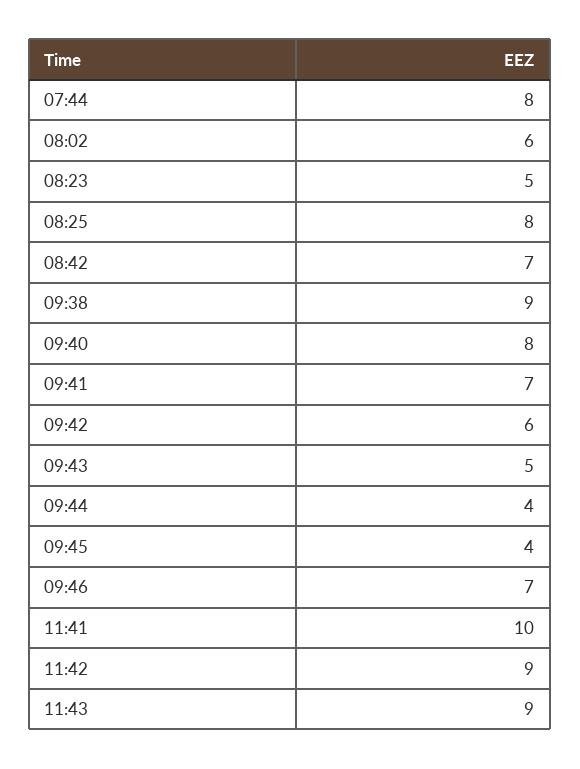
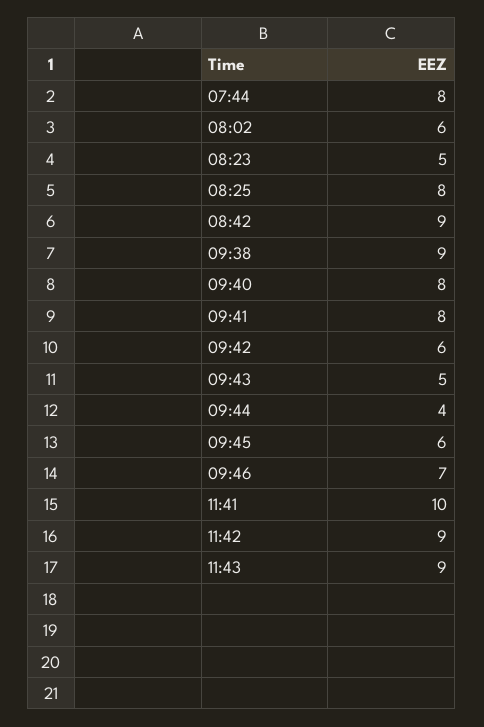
08:42: 7 -> 9
09:41: 7 -> 8
09:45: 4 -> 6

